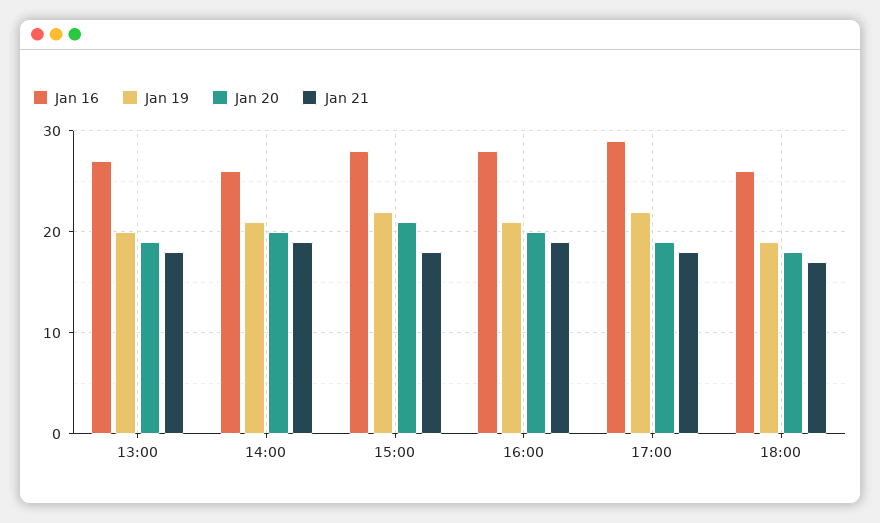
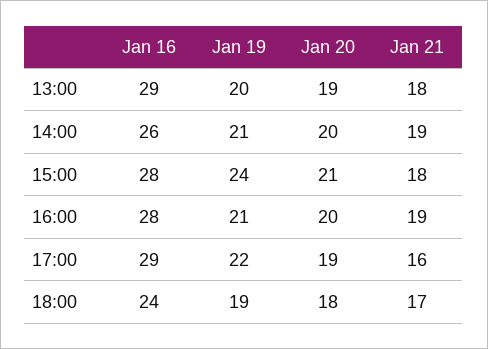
Jan 16, 13:00: 27 -> 29
Jan 19, 15:00: 22 -> 24
Jan 21, 17:00: 18 -> 16
Jan 16, 18:00: 26 -> 24

